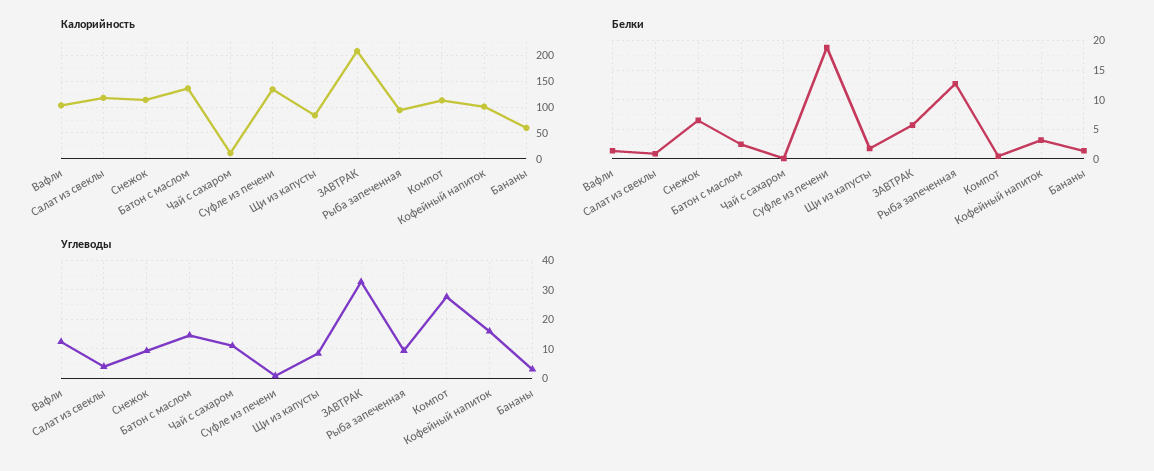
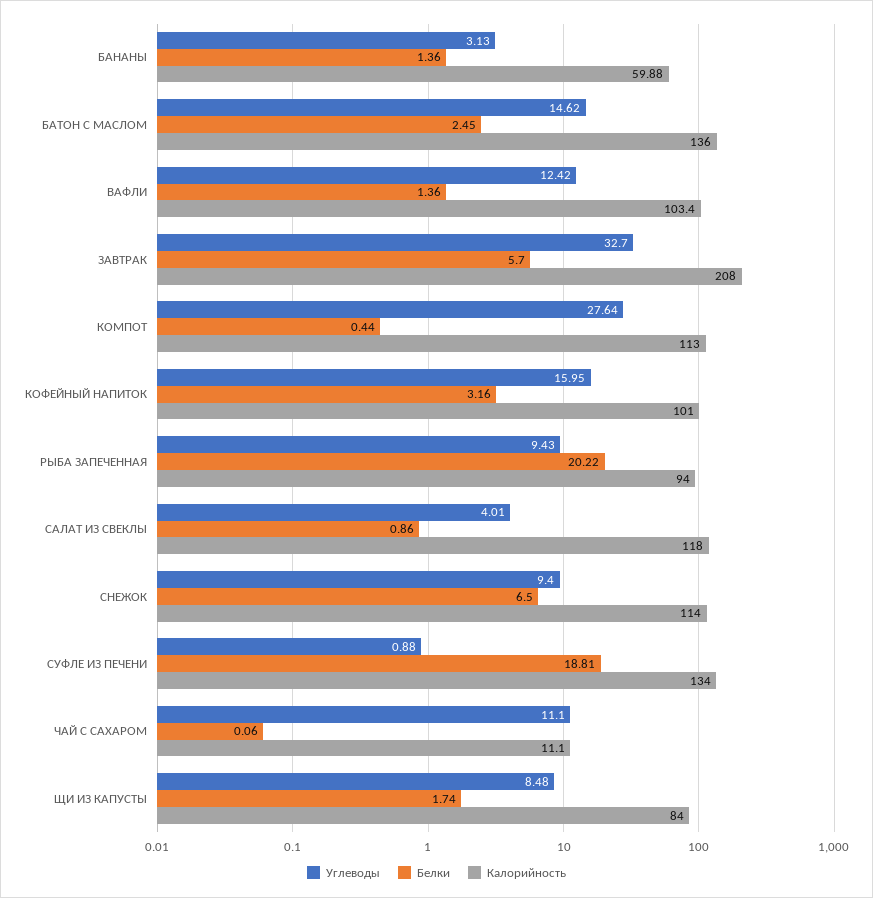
Белки, Рыба запеченная: 12.5 -> 20.22

